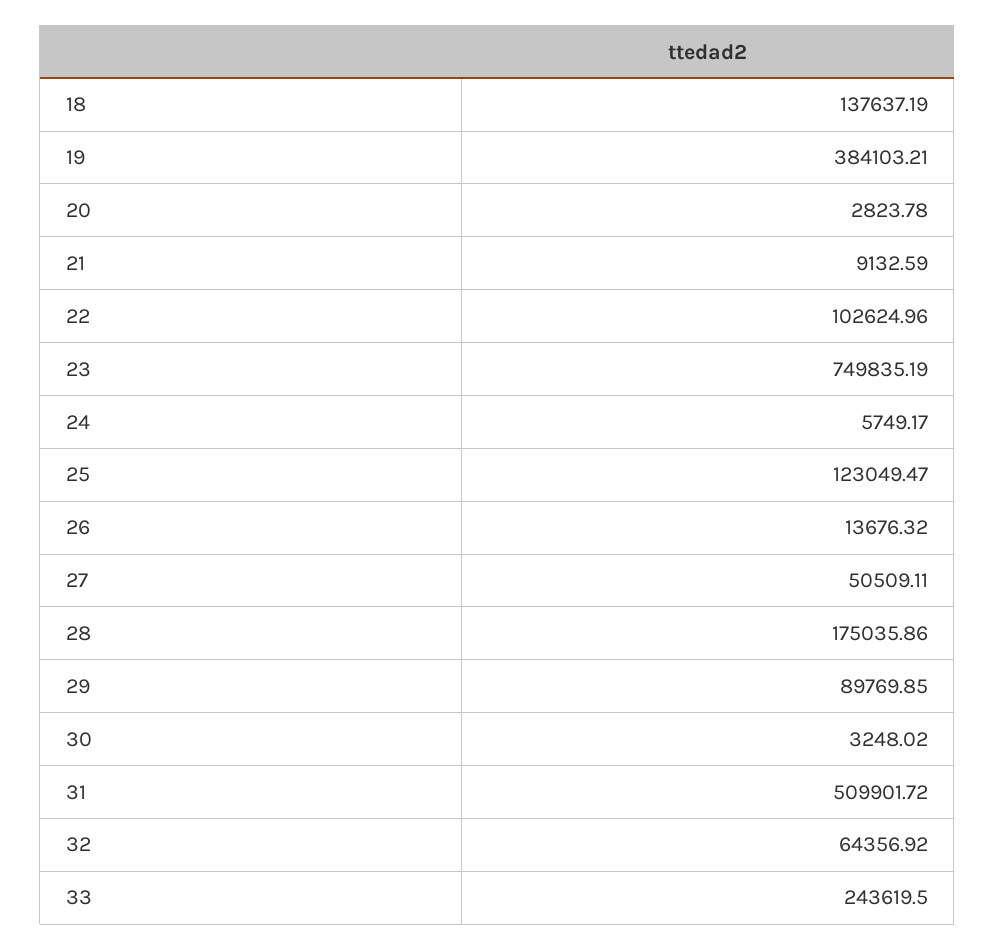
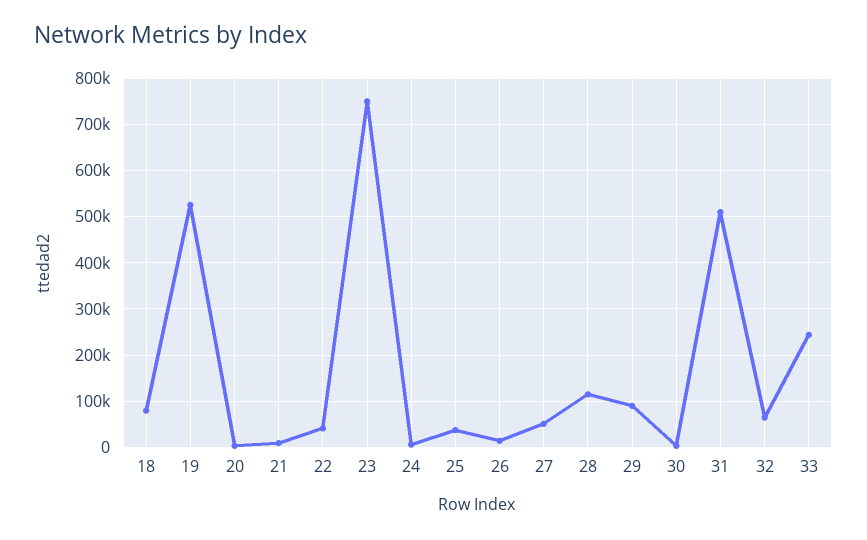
18: 137637.19 -> 80000
19: 384103.21 -> 520000
22: 102624.96 -> 40000
25: 123049.47 -> 40000
28: 175035.86 -> 120000

